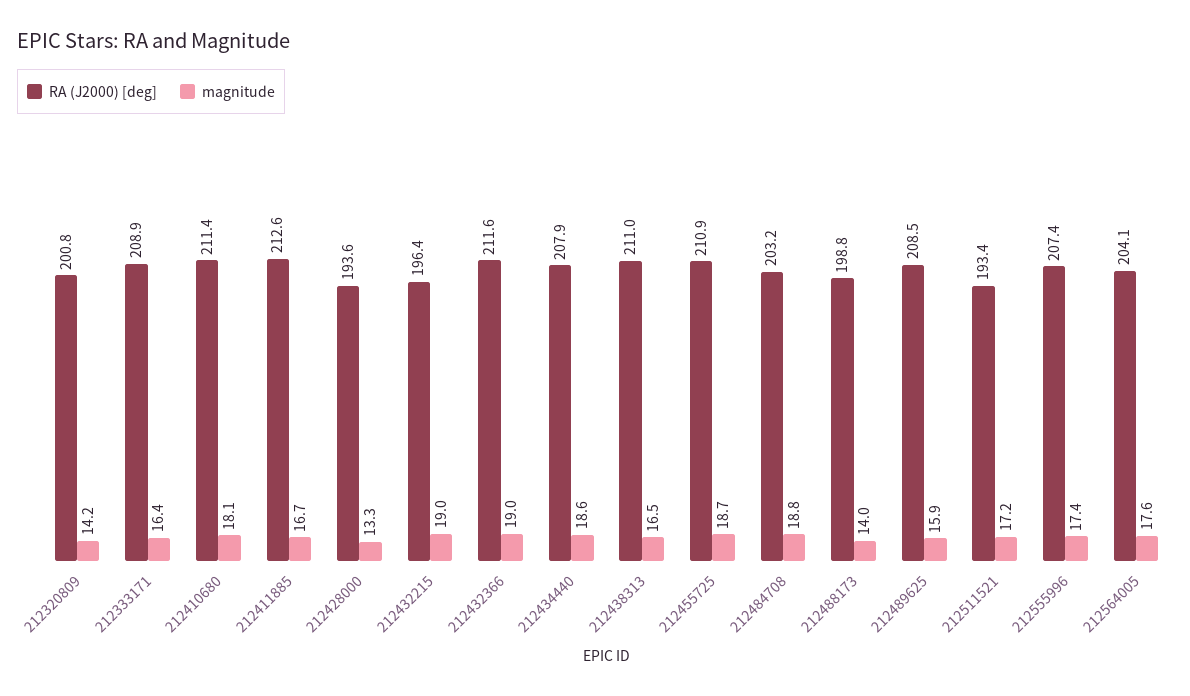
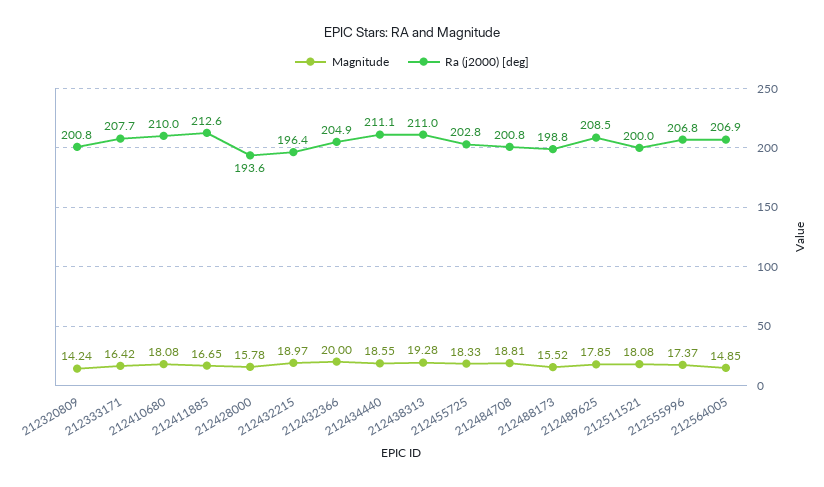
RA (J2000) [deg], 212333171: 208.9 -> 207.7
RA (J2000) [deg], 212410680: 211.4 -> 210
magnitude, 212428000: 13.3 -> 15.78
RA (J2000) [deg], 212432366: 211.6 -> 204.9
magnitude, 212432366: 19 -> 20
RA (J2000) [deg], 212434440: 207.9 -> 211.1
magnitude, 212438313: 16.5 -> 19.28
RA (J2000) [deg], 212455725: 210.9 -> 202.8
magnitude, 212455725: 18.7 -> 18.33
RA (J2000) [deg], 212484708: 203.2 -> 200.8
magnitude, 212488173: 14 -> 15.52
magnitude, 212489625: 15.9 -> 17.85
RA (J2000) [deg], 212511521: 193.4 -> 200
magnitude, 212511521: 17.2 -> 18.08
RA (J2000) [deg], 212555996: 207.4 -> 206.8
RA (J2000) [deg], 212564005: 204.1 -> 206.9
magnitude, 212564005: 17.6 -> 14.85

